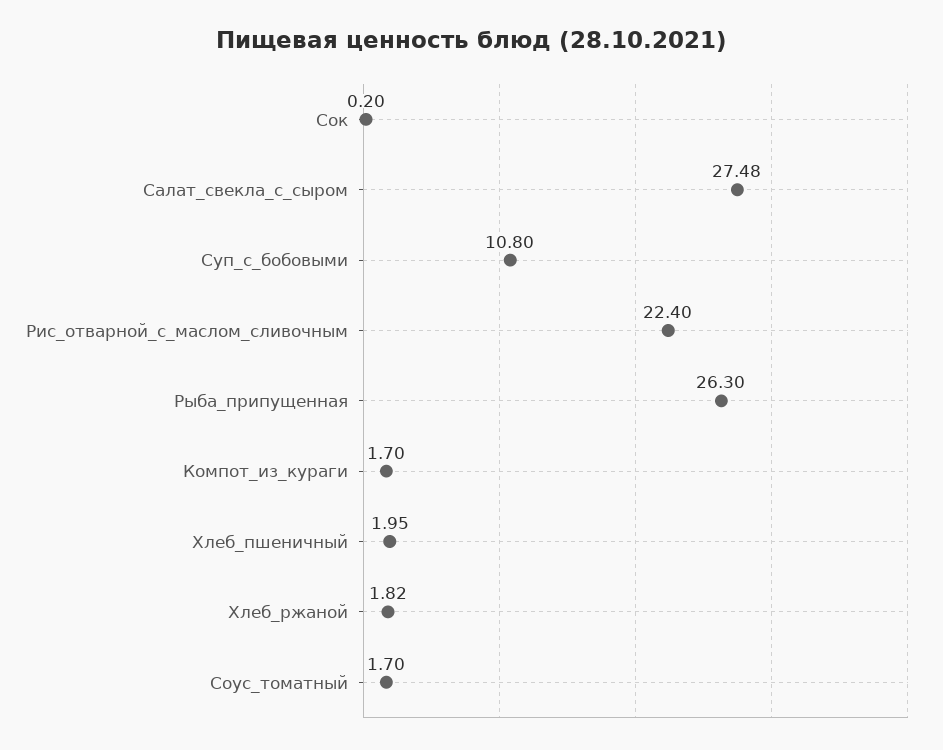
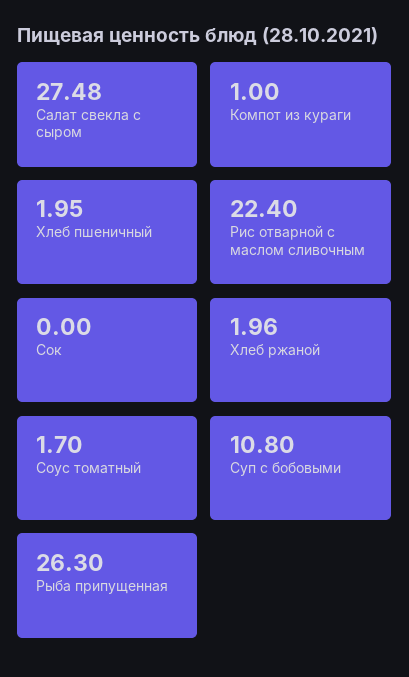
Сок: 0.2 -> 0
Компот_из_кураги: 1.7 -> 1
Хлеб_ржаной: 1.82 -> 1.96

